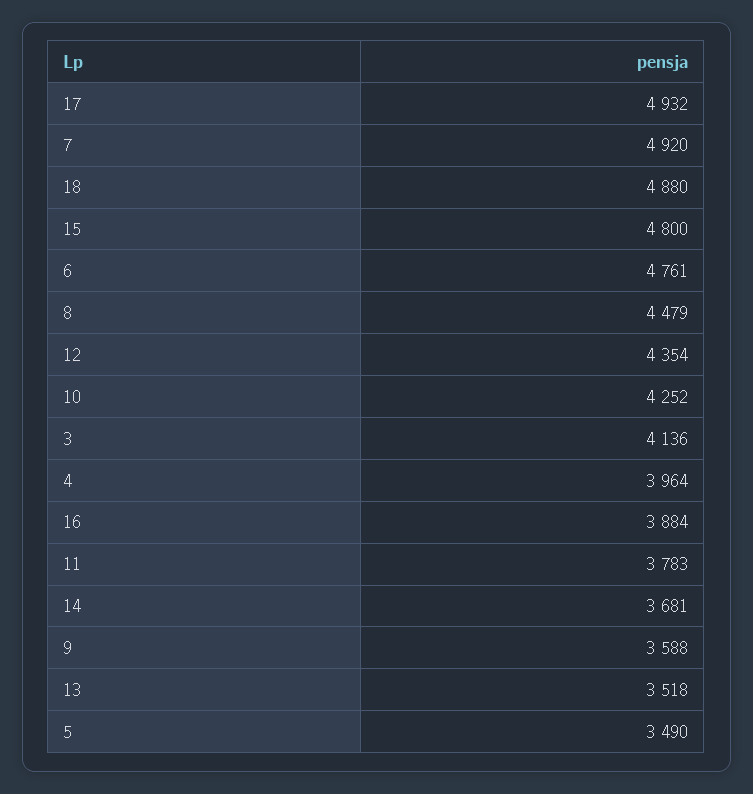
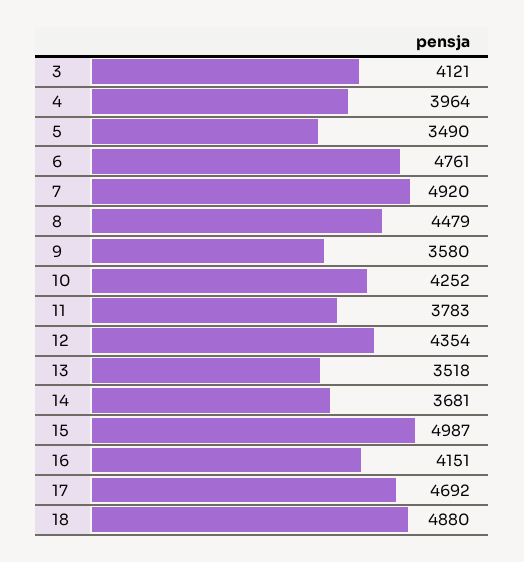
17: 4932 -> 4692
15: 4800 -> 4987
3: 4136 -> 4121
16: 3884 -> 4151
9: 3588 -> 3580

